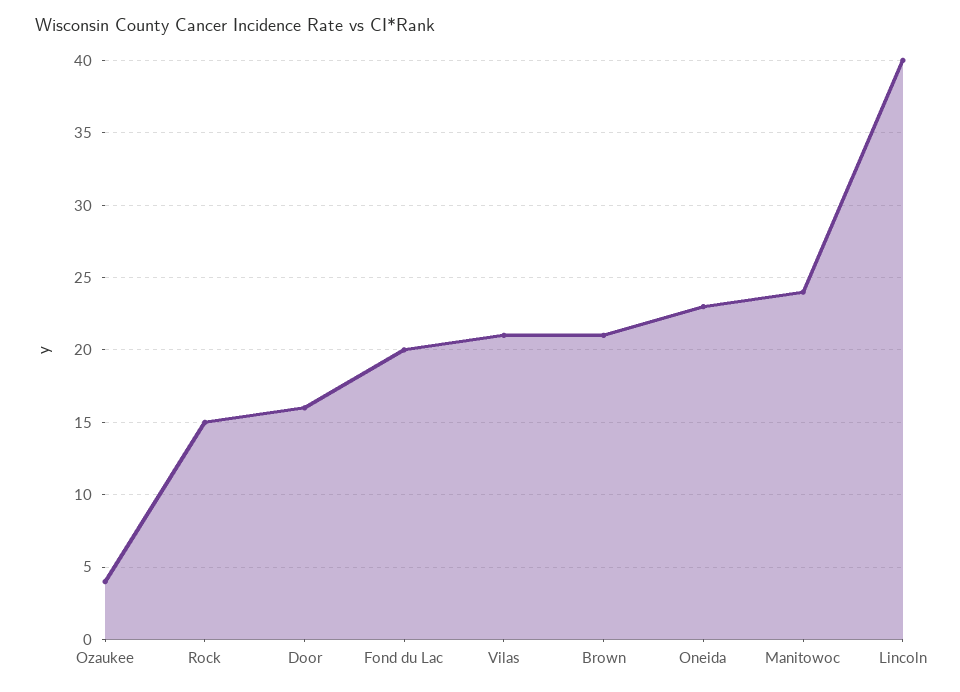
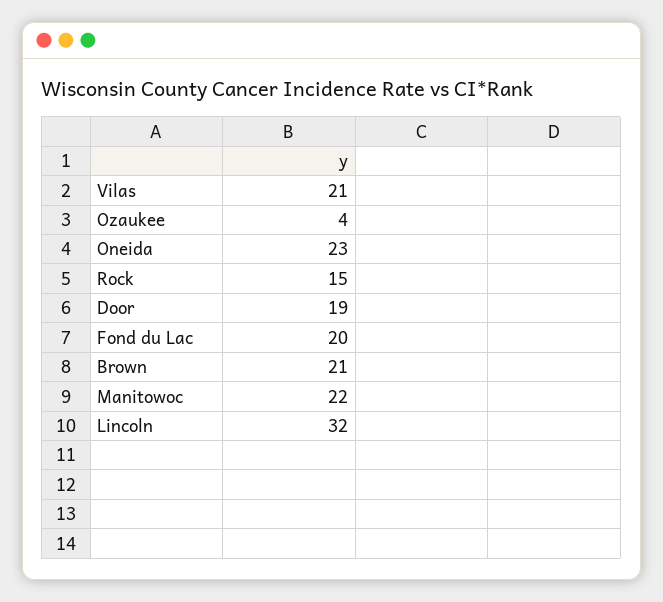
Door: 16 -> 19
Manitowoc: 24 -> 22
Lincoln: 40 -> 32

